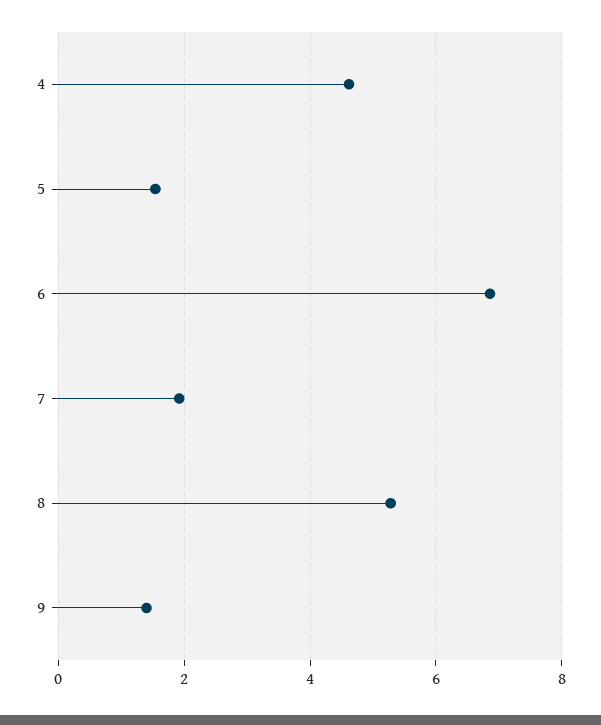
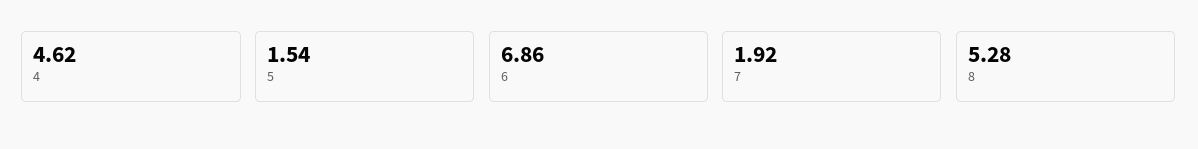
9: 1.4 -> none

